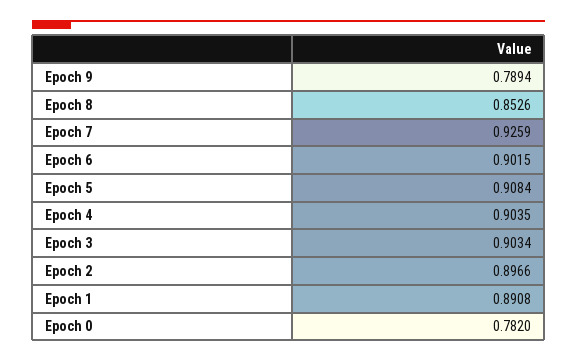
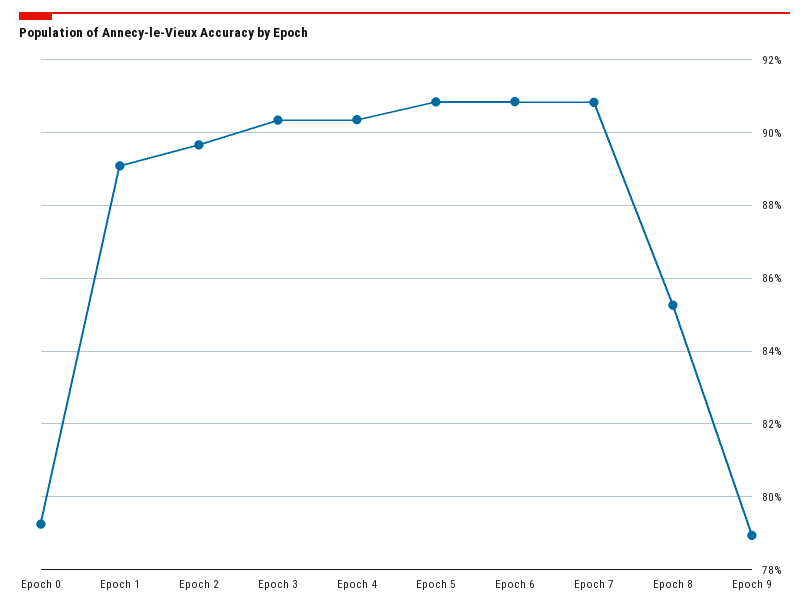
Epoch 7: 0.9259 -> 0.908
Epoch 6: 0.9015 -> 0.908
Epoch 0: 0.782 -> 0.792

